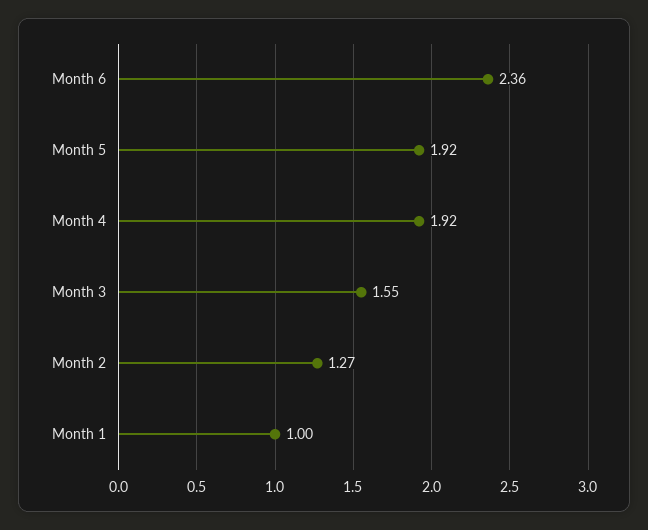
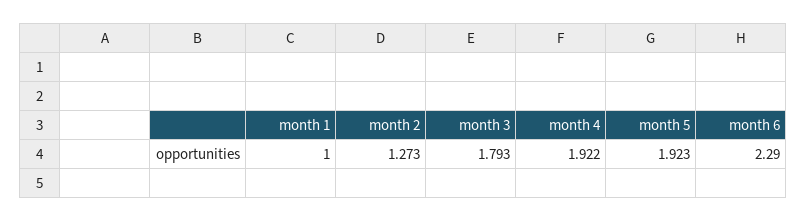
Month 6: 2.36 -> 2.29
Month 3: 1.55 -> 1.793

